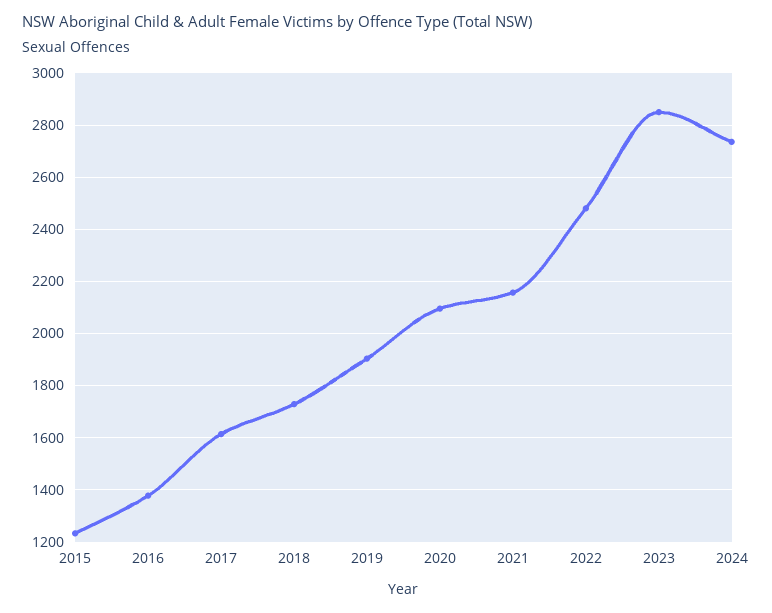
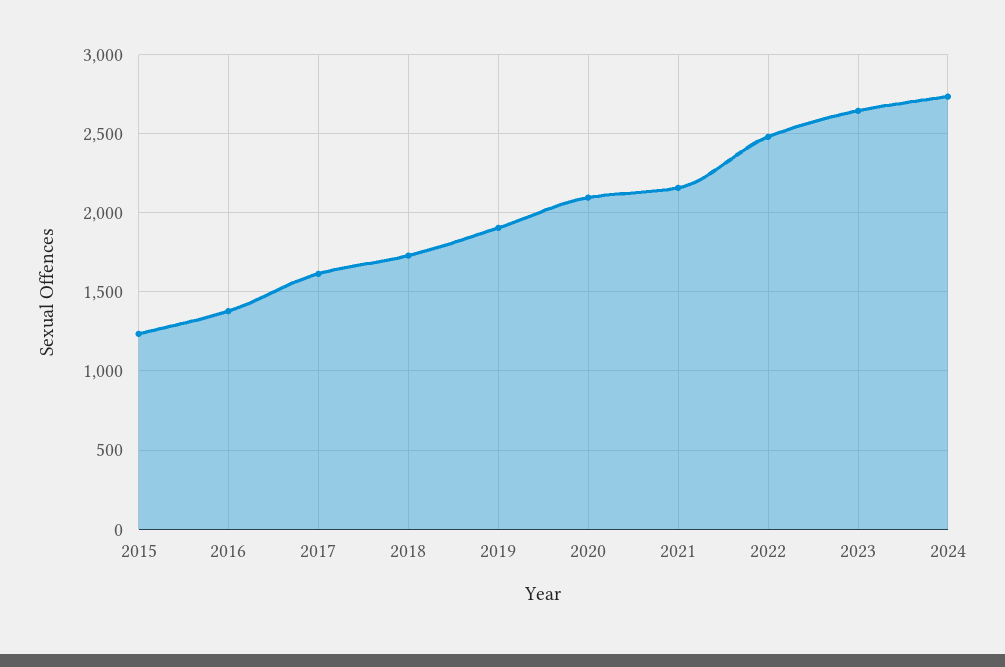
2023: 2850 -> 2650

